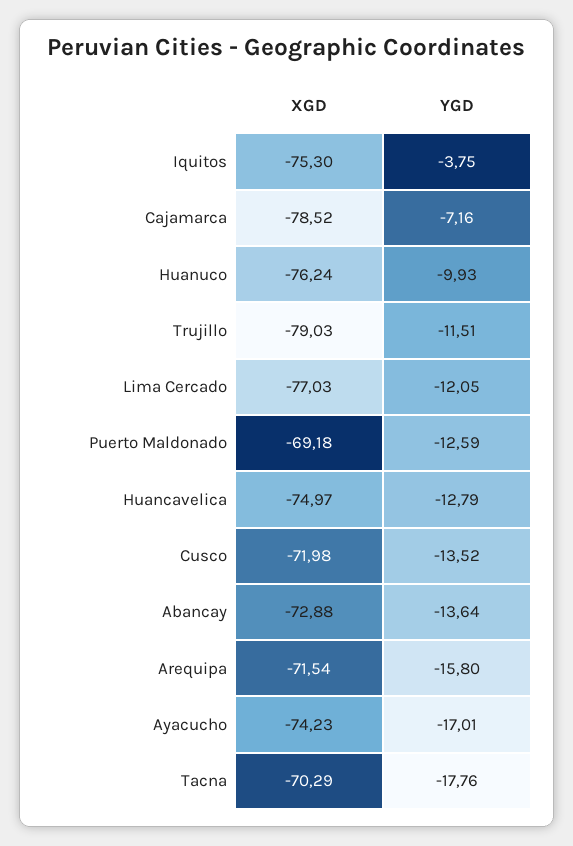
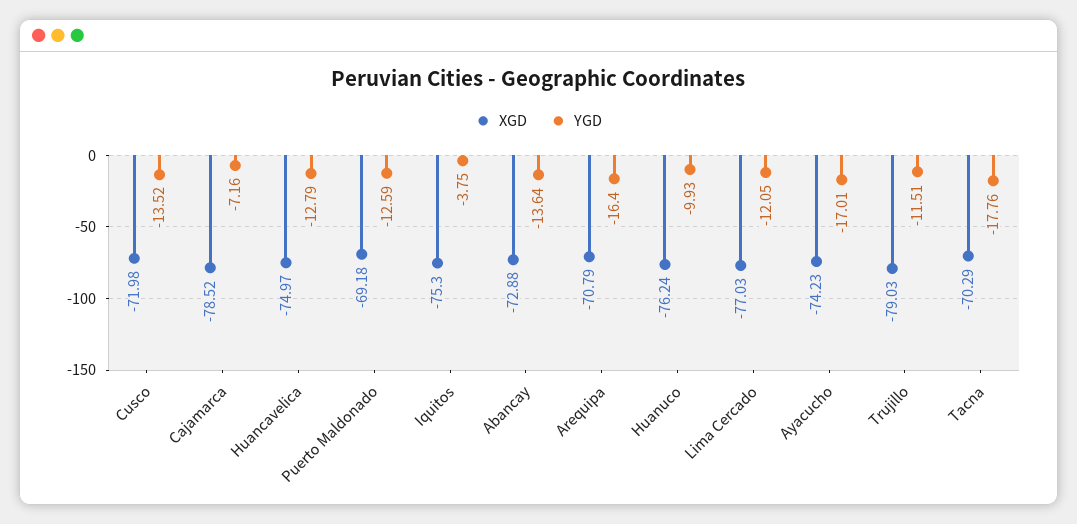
XGD, Arequipa: -71.54 -> -70.79
YGD, Arequipa: -15.8 -> -16.4

